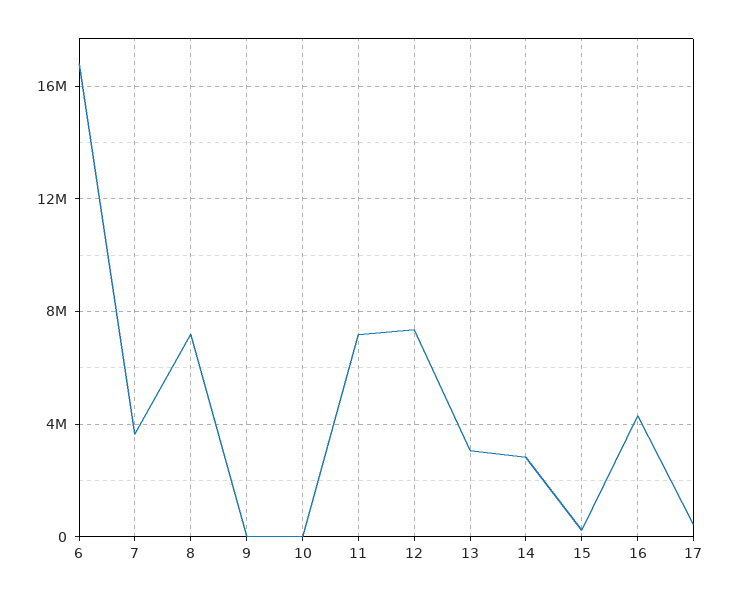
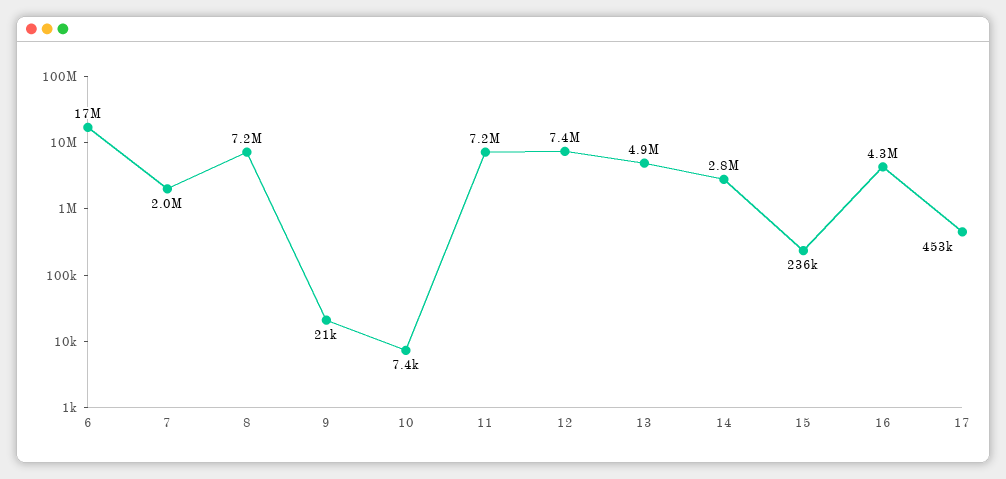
7: 3500000 -> 2000000
13: 3000000 -> 4900000

